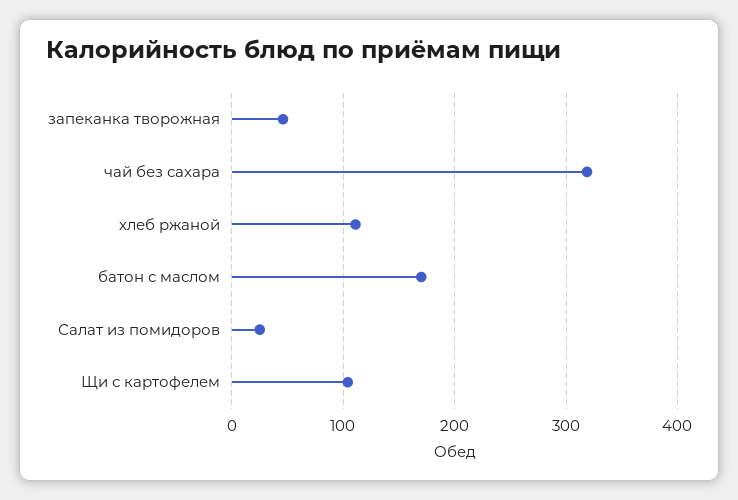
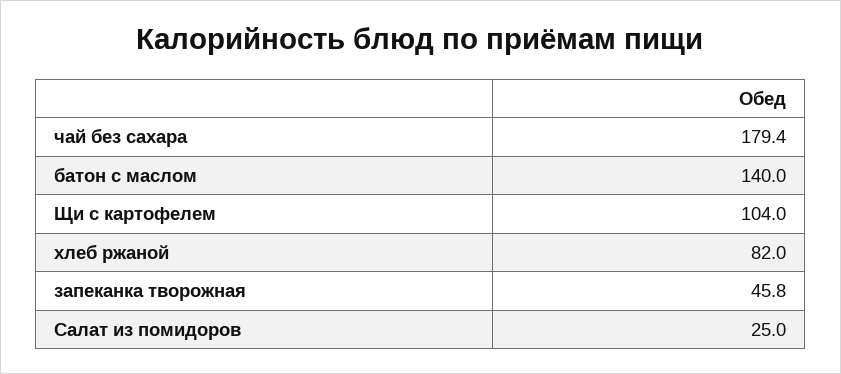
чай без сахара: 320 -> 179.4
хлеб ржаной: 110 -> 82
батон с маслом: 170 -> 140

